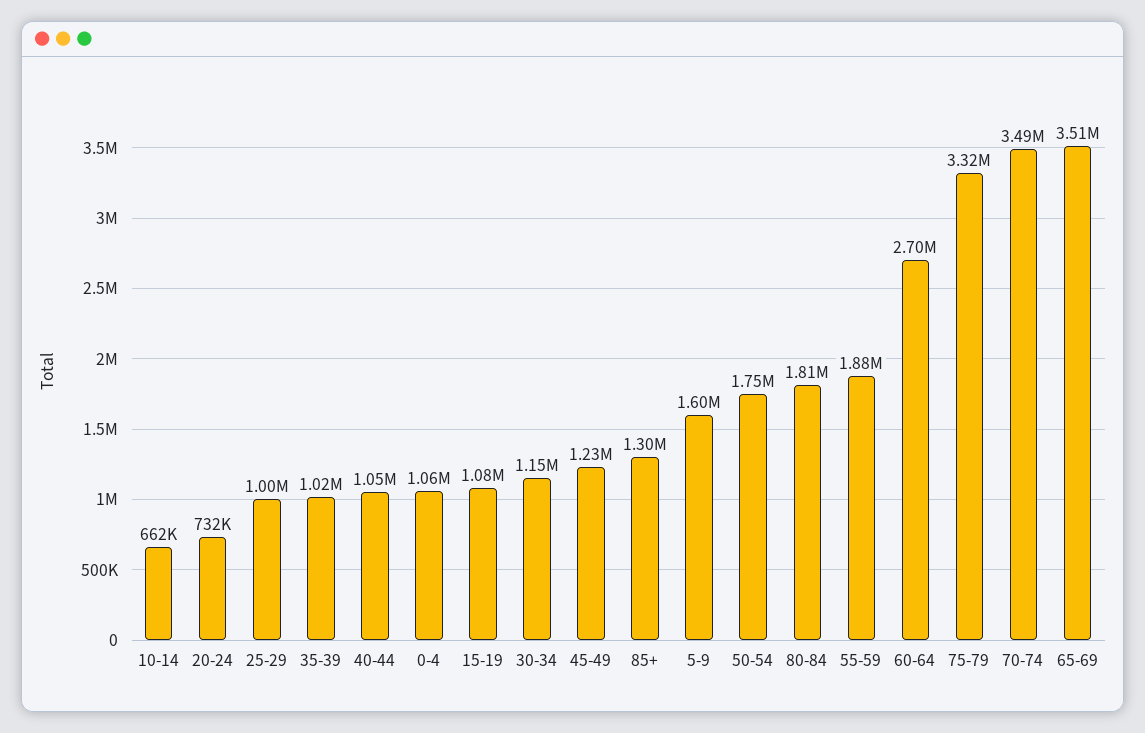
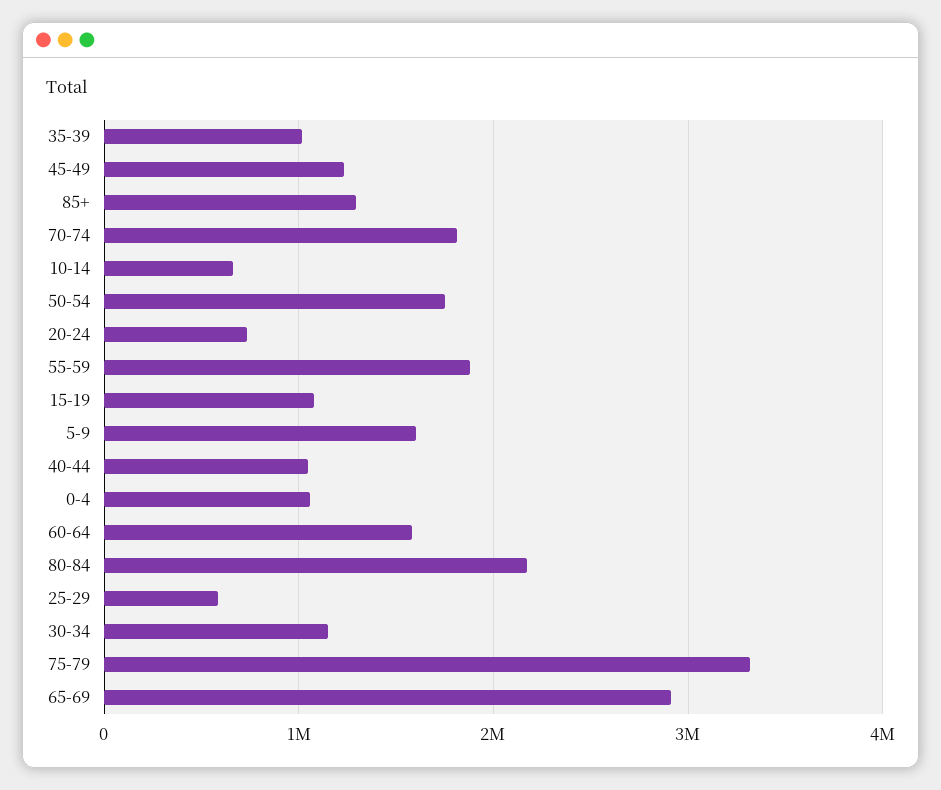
25-29: 1000000 -> 600000
80-84: 1810000 -> 2200000
60-64: 2700000 -> 1600000
70-74: 3490000 -> 1800000
65-69: 3510000 -> 2900000

